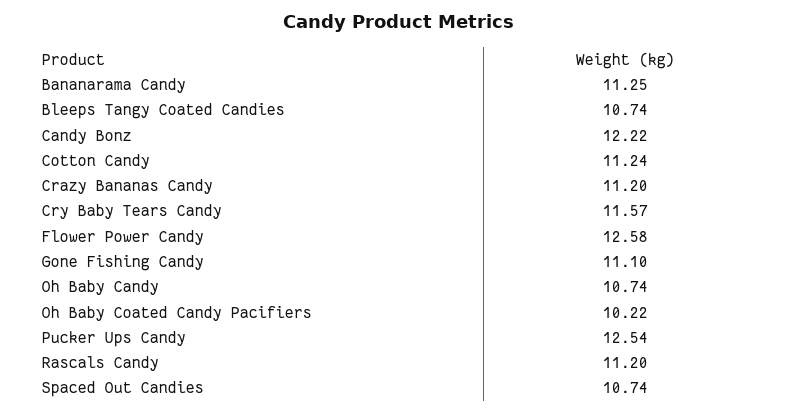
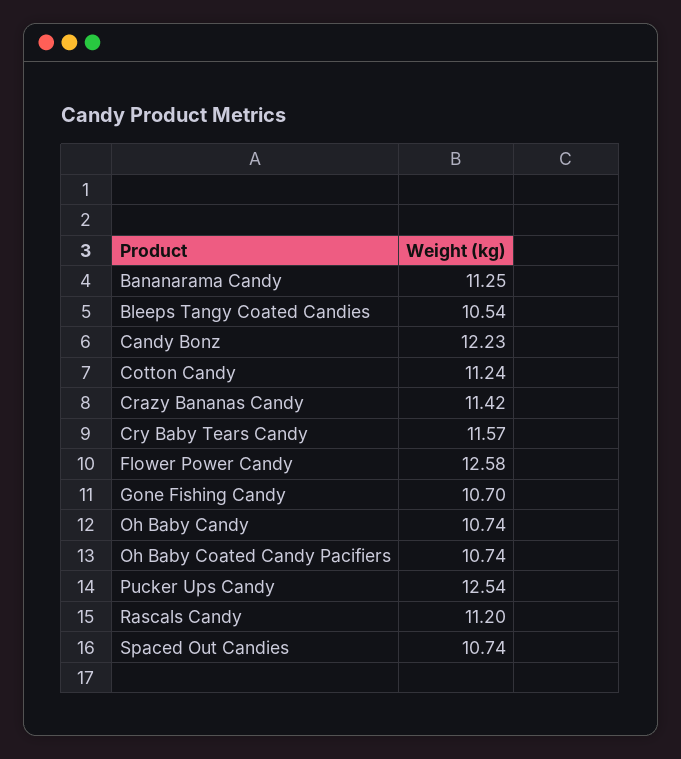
Bleeps Tangy Coated Candies: 10.74 -> 10.54
Candy Bonz: 12.22 -> 12.23
Crazy Bananas Candy: 11.2 -> 11.42
Gone Fishing Candy: 11.1 -> 10.7
Oh Baby Coated Candy Pacifiers: 10.22 -> 10.74

